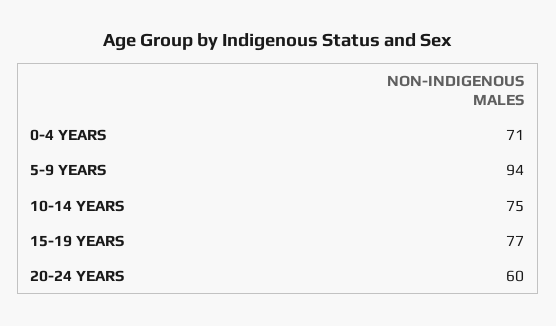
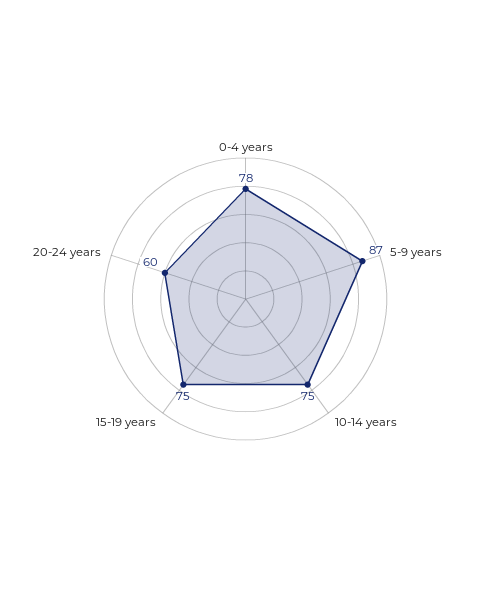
0-4 YEARS: 71 -> 78
5-9 YEARS: 94 -> 87
15-19 YEARS: 77 -> 75

